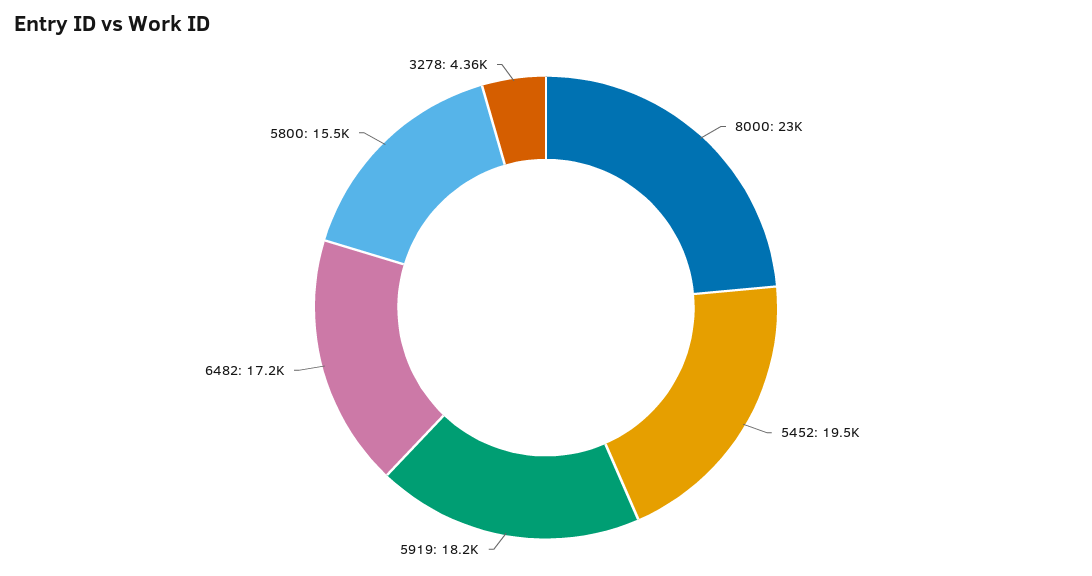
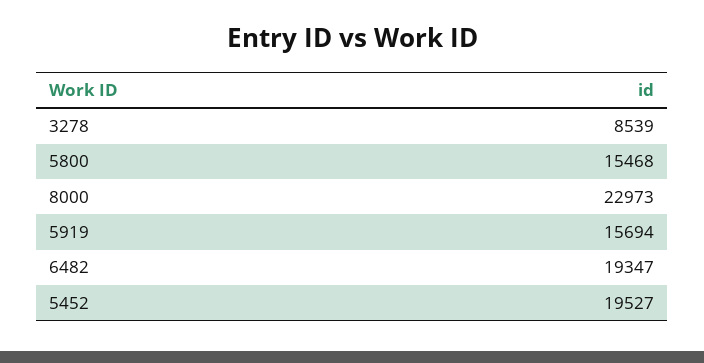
5919: 18200 -> 15694
6482: 17200 -> 19347
3278: 4360 -> 8539

